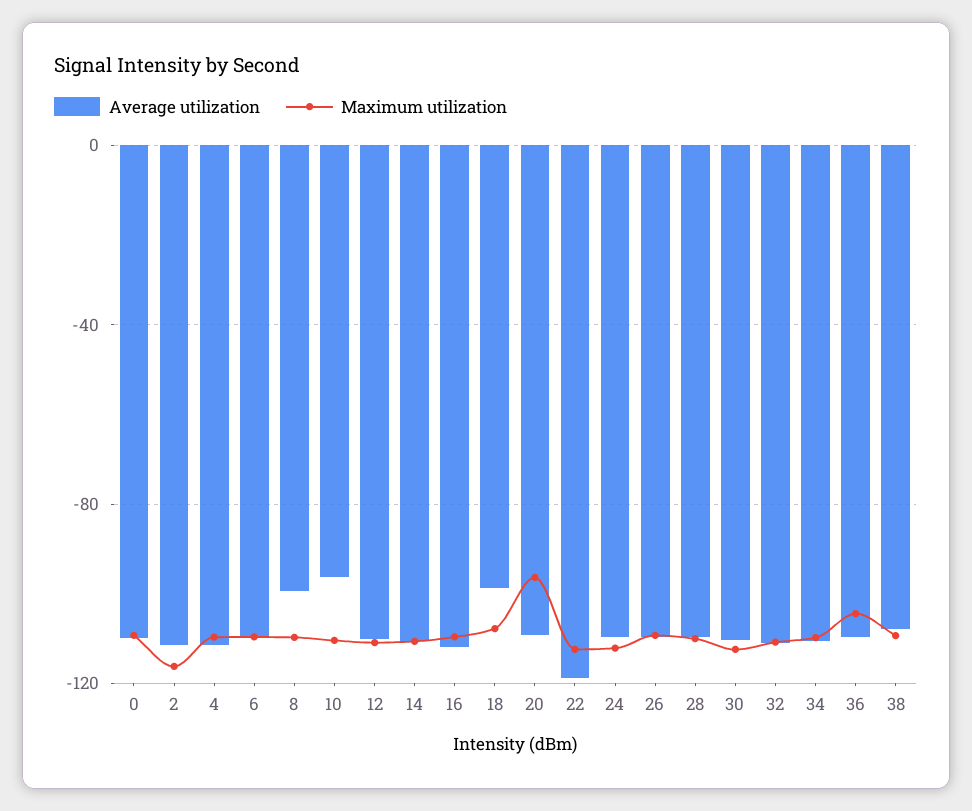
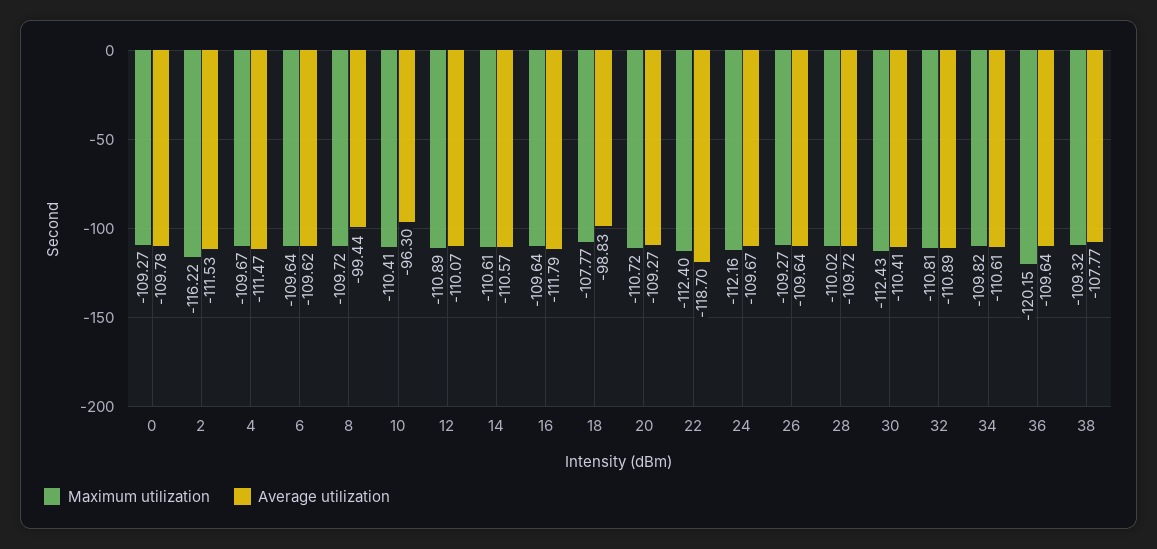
Maximum utilization, 20: -95 -> -110.72
Maximum utilization, 36: -105 -> -120.15

